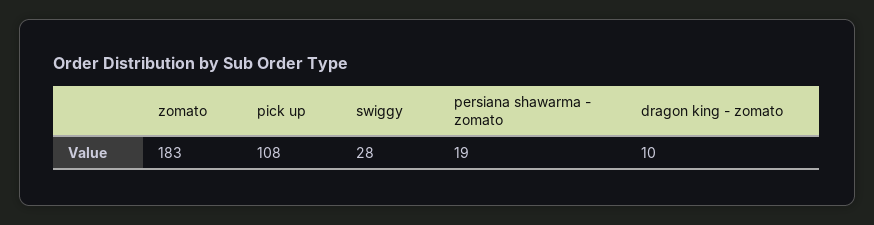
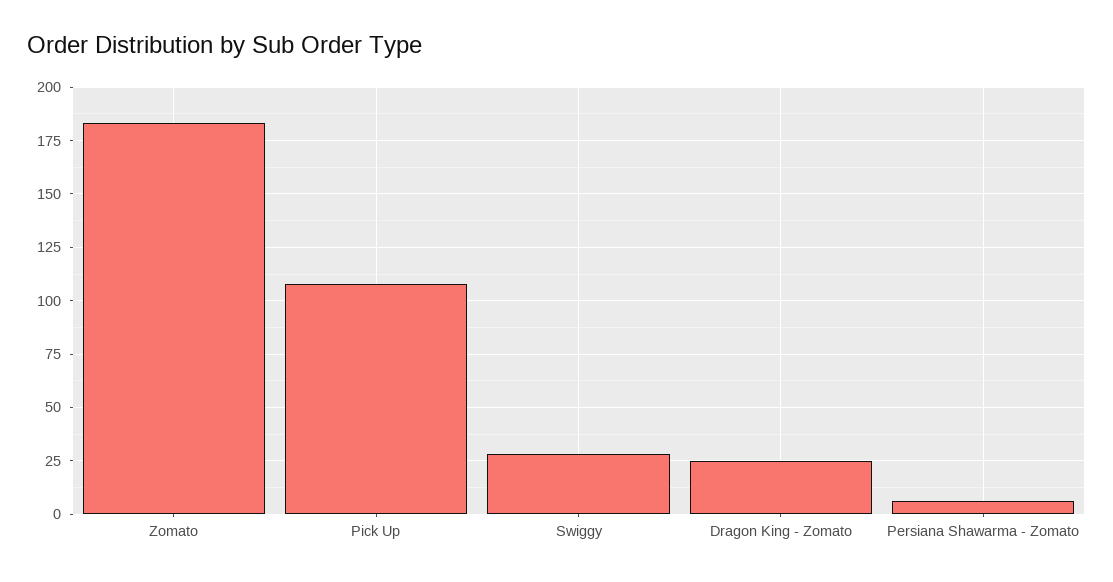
persiana shawarma - zomato: 19 -> 5
dragon king - zomato: 10 -> 25

